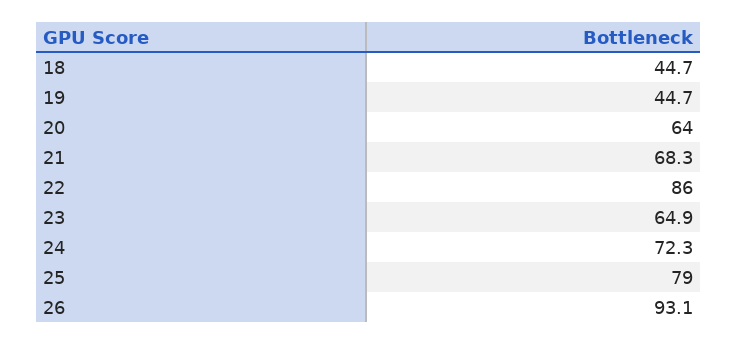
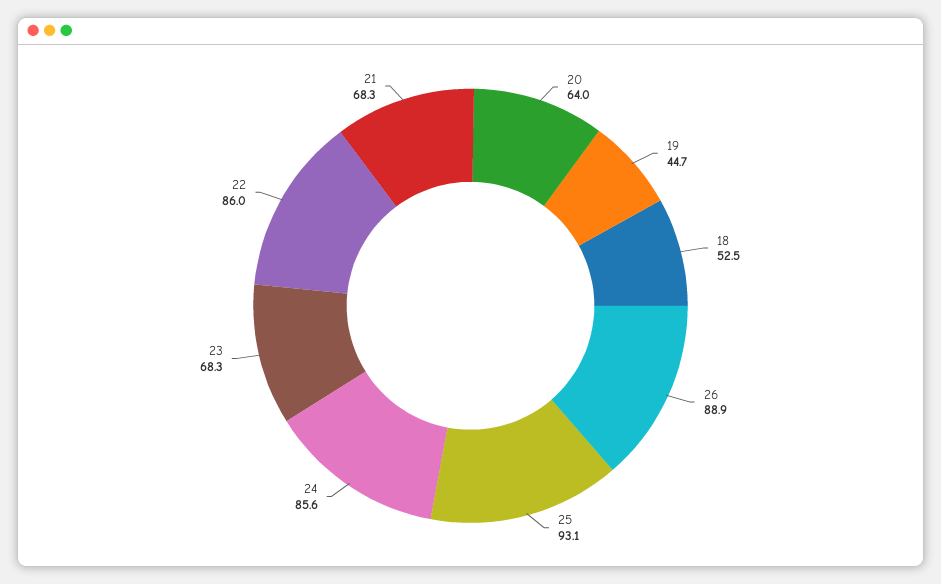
18: 44.7 -> 52.5
23: 64.9 -> 68.3
24: 72.3 -> 85.6
25: 79 -> 93.1
26: 93.1 -> 88.9

